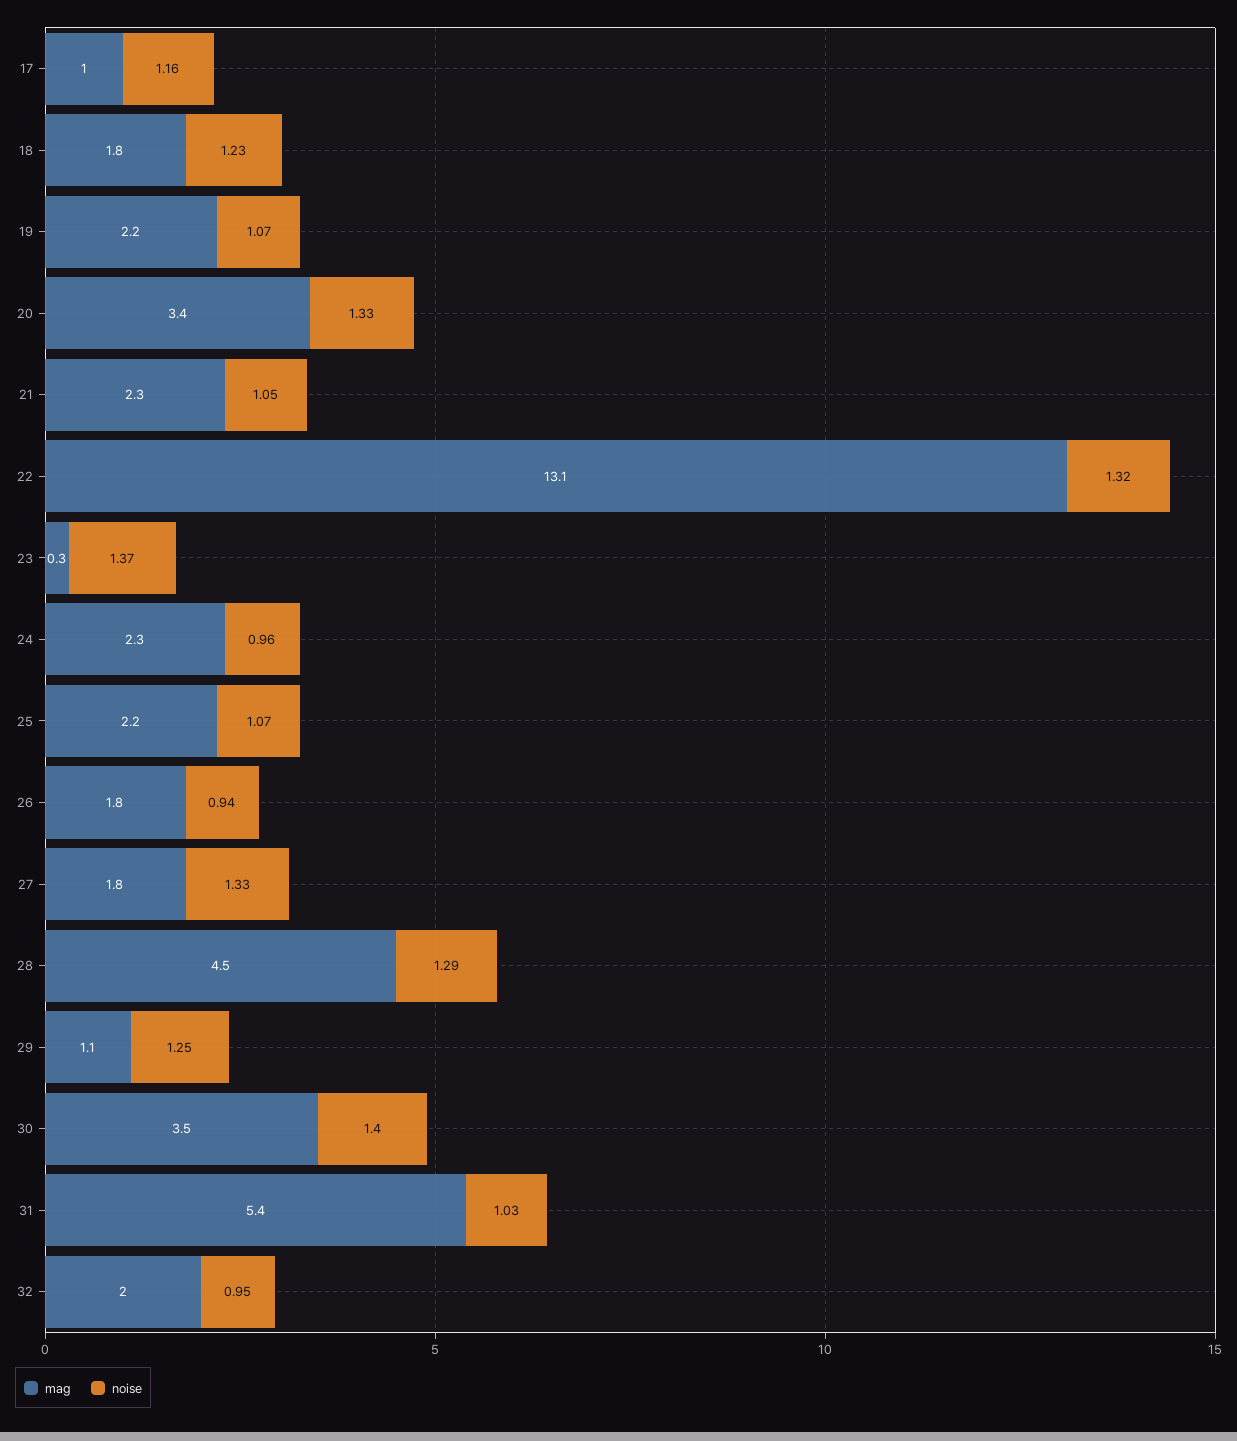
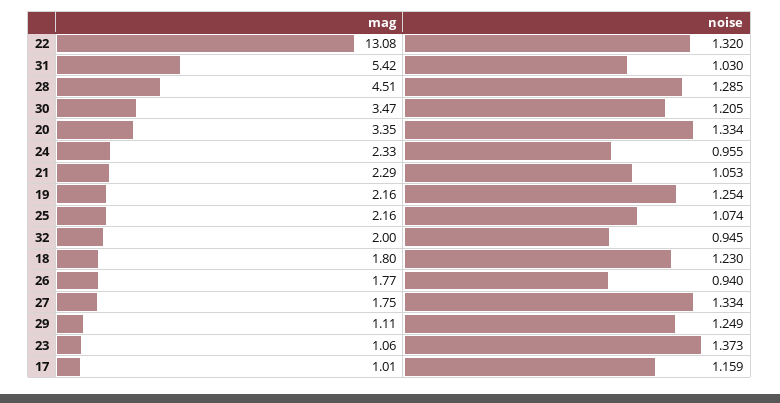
noise, 19: 1.07 -> 1.254
mag, 23: 0.3 -> 1.06
noise, 30: 1.4 -> 1.205

